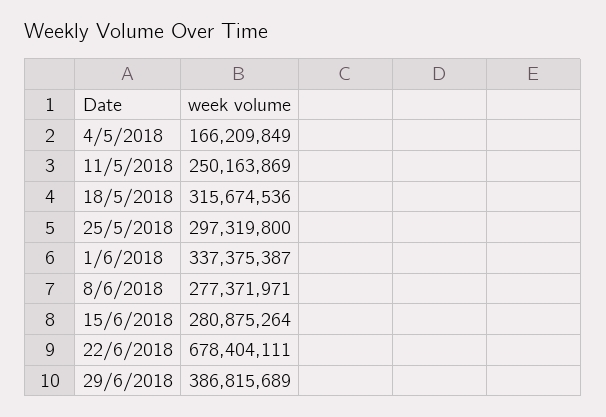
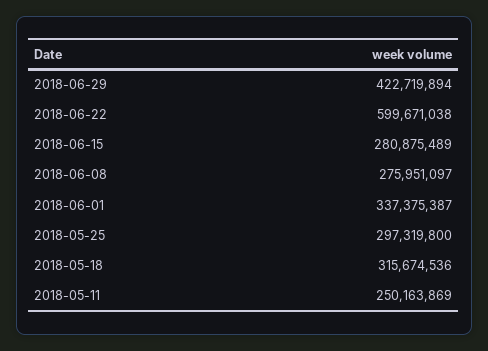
4/5/2018: 166209849 -> none
8/6/2018: 277371971 -> 275951097
15/6/2018: 280875264 -> 280875489
22/6/2018: 678404111 -> 599671038
29/6/2018: 386815689 -> 422719894

